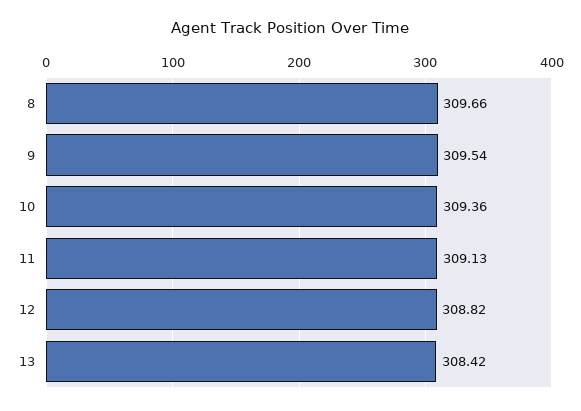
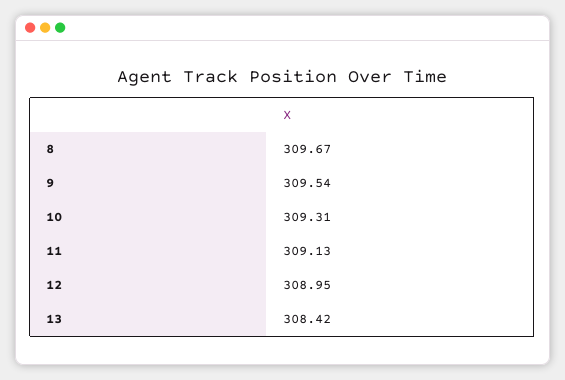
8: 309.66 -> 309.67
10: 309.36 -> 309.31
12: 308.82 -> 308.95

